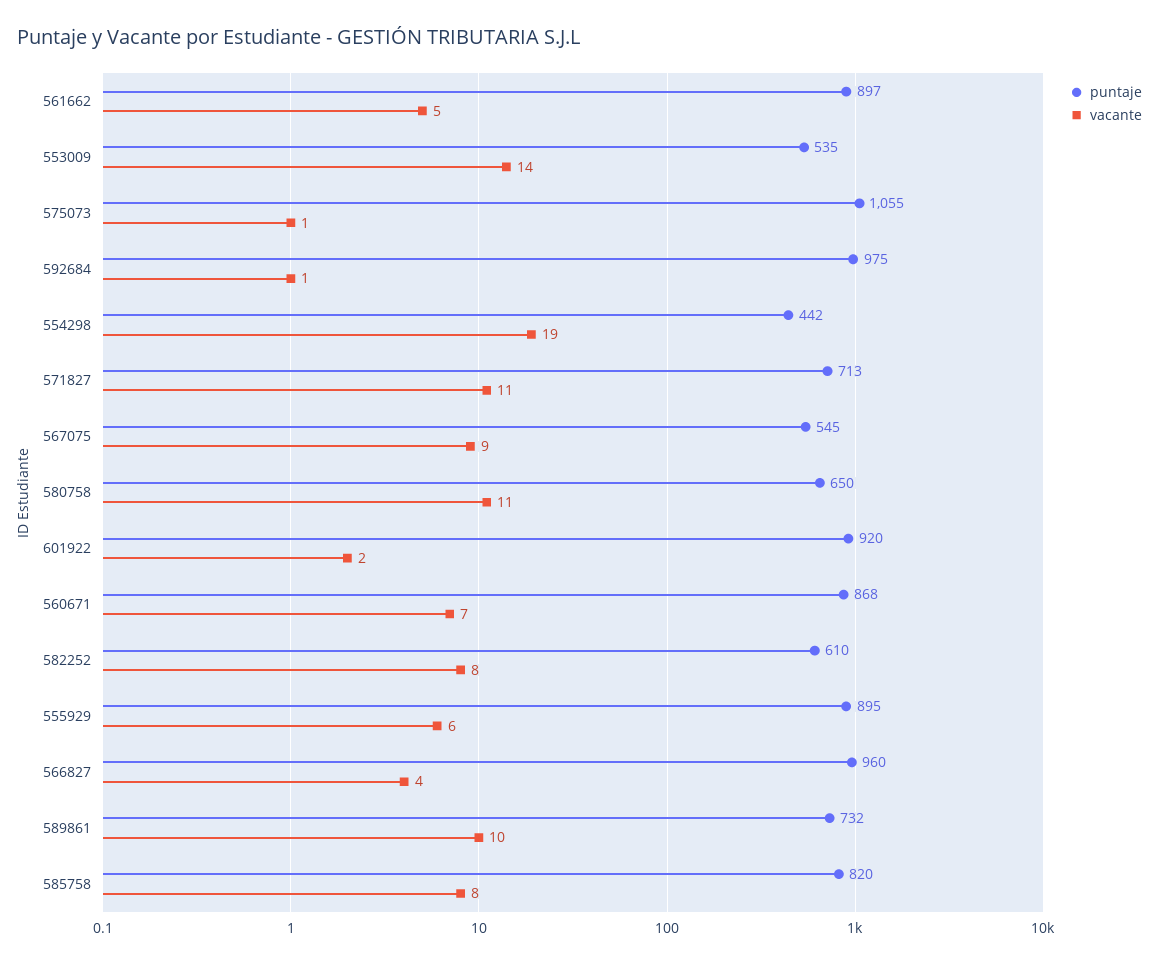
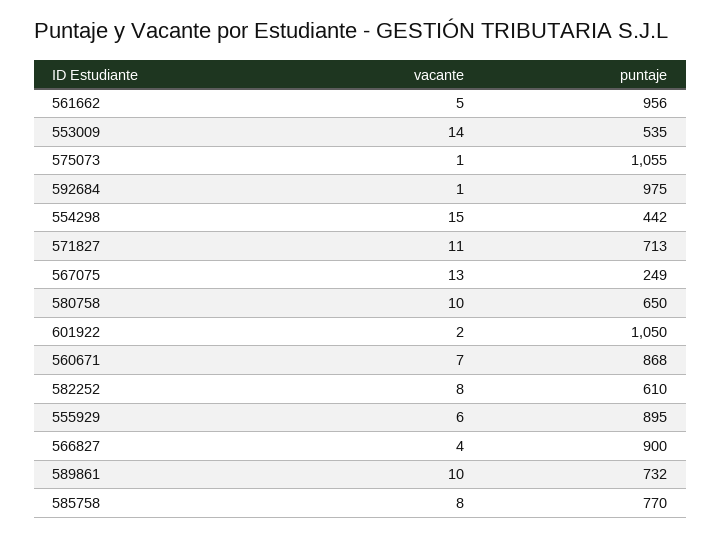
puntaje, 561662: 897 -> 956
vacante, 554298: 19 -> 15
puntaje, 567075: 545 -> 249
vacante, 567075: 9 -> 13
vacante, 580758: 11 -> 10
puntaje, 601922: 920 -> 1050
puntaje, 566827: 960 -> 900
puntaje, 585758: 820 -> 770

